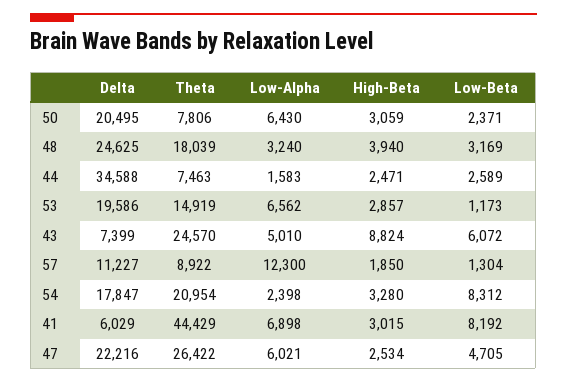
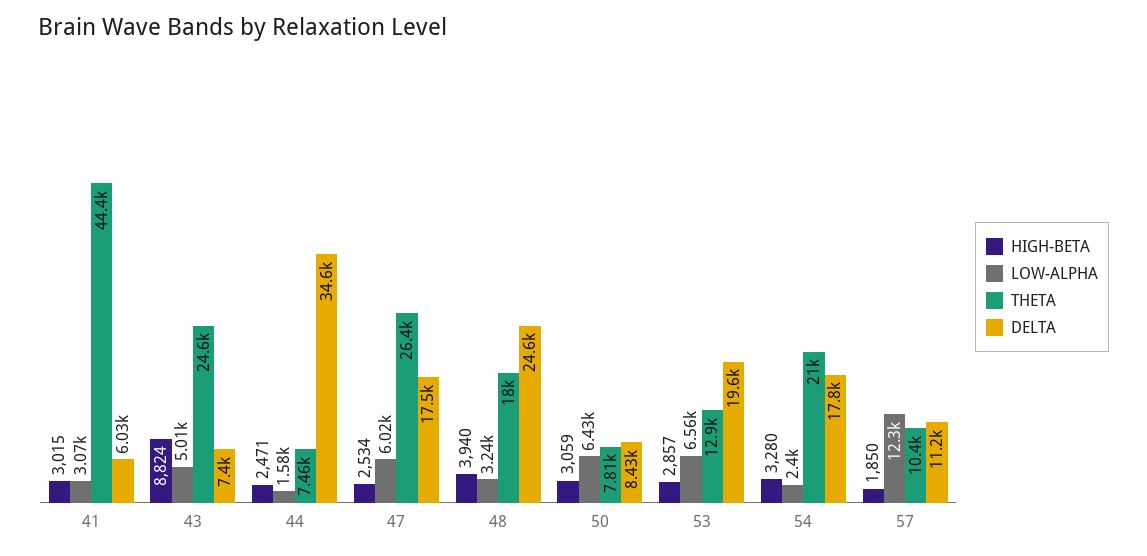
Delta, 50: 20495 -> 8430
Low-Beta, 50: 2371 -> none
Low-Beta, 48: 3169 -> none
Low-Beta, 44: 2589 -> none
Theta, 53: 14919 -> 12900
Low-Beta, 53: 1173 -> none
Low-Beta, 43: 6072 -> none
Theta, 57: 8922 -> 10400
Low-Beta, 57: 1304 -> none
Low-Beta, 54: 8312 -> none
Low-Alpha, 41: 6898 -> 3070
Low-Beta, 41: 8192 -> none
Delta, 47: 22216 -> 17500
Low-Beta, 47: 4705 -> none

